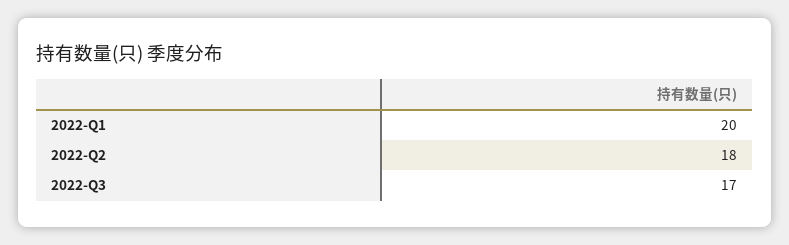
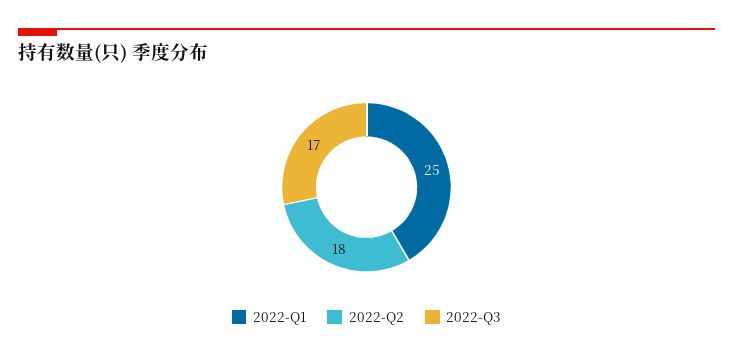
2022-Q1: 20 -> 25

